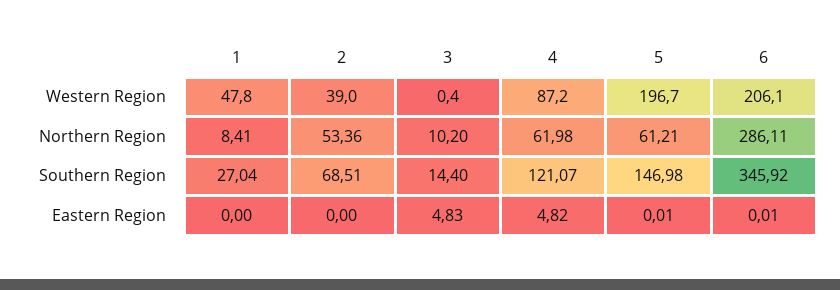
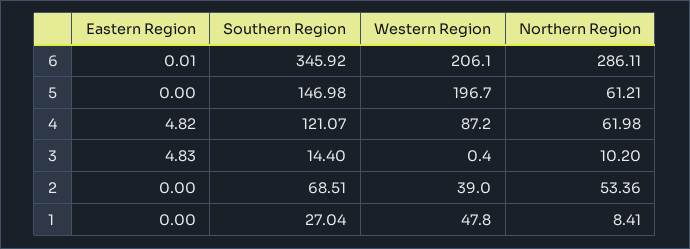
5, Eastern Region: 0.01 -> 0

